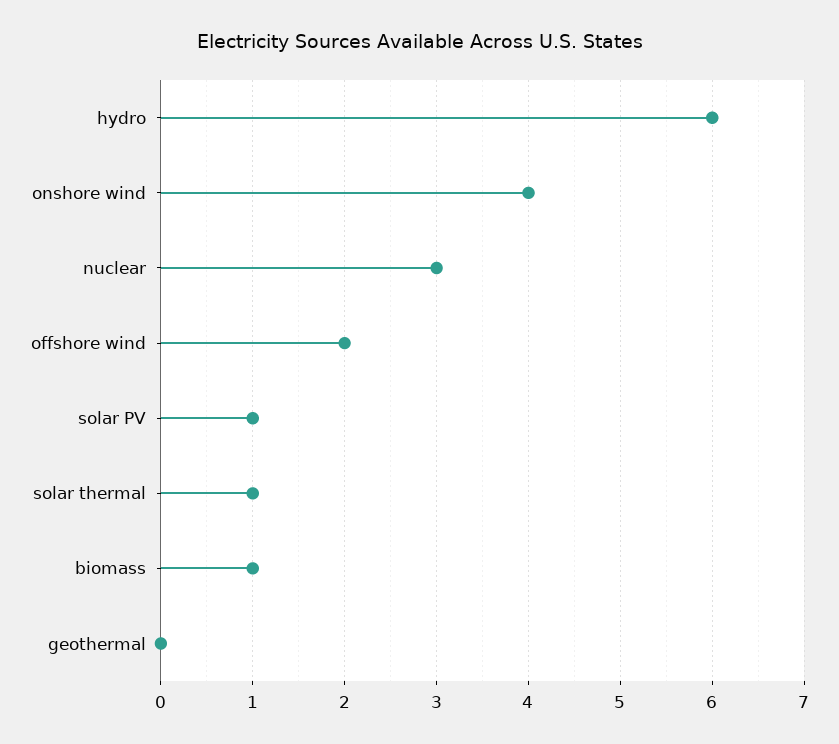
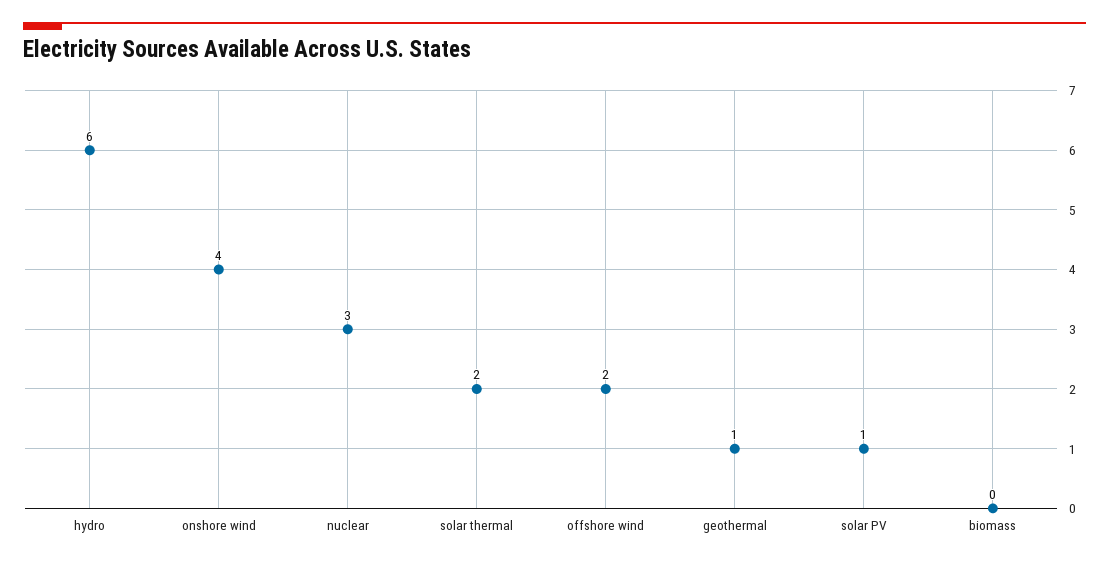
solar thermal: 1 -> 2
biomass: 1 -> 0
geothermal: 0 -> 1

